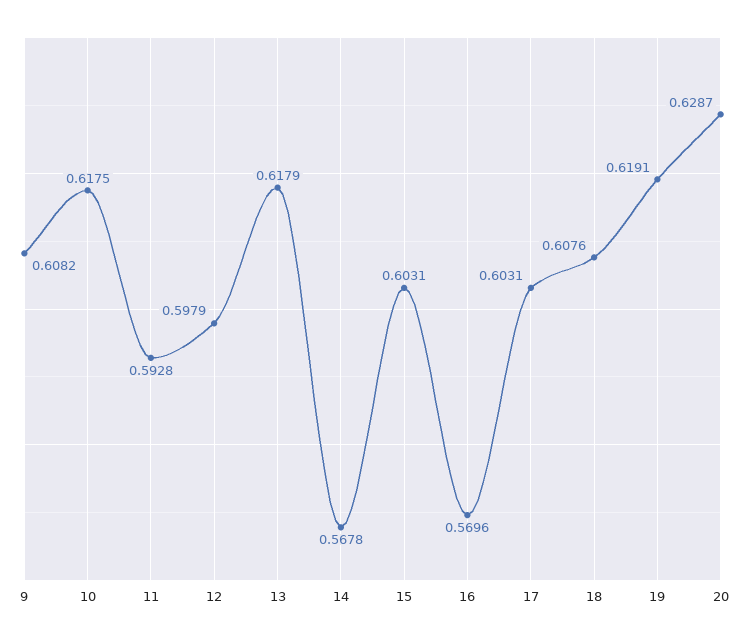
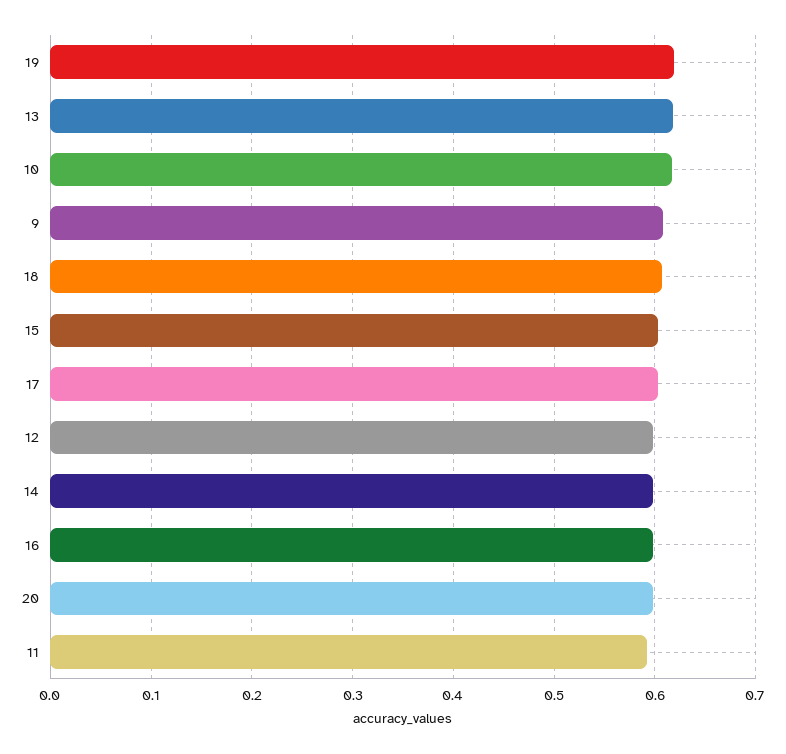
14: 0.5678 -> 0.6
16: 0.5696 -> 0.6
20: 0.6287 -> 0.6

